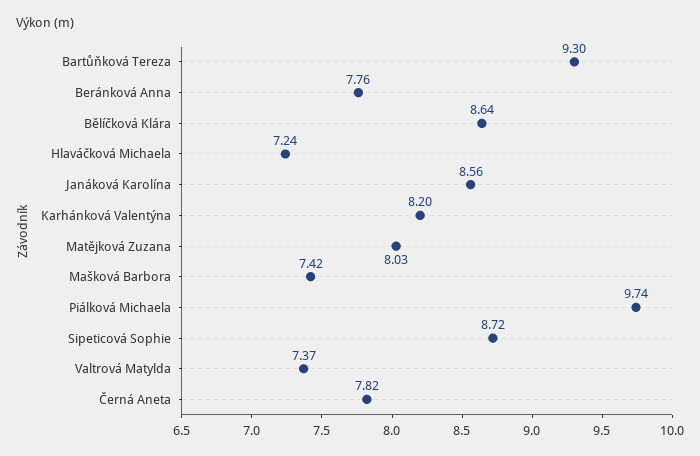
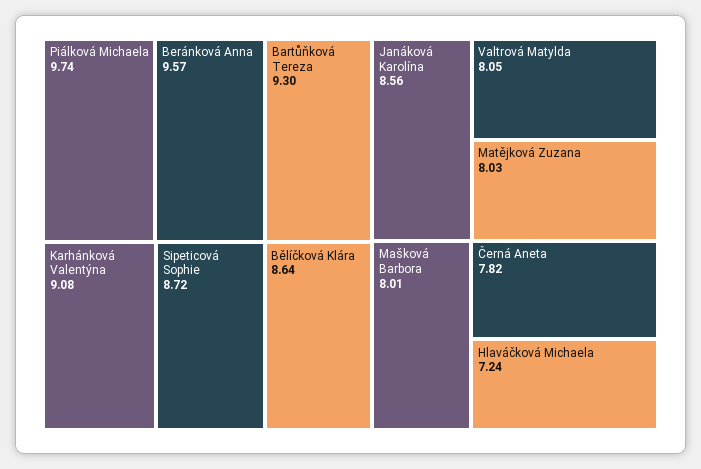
Beránková Anna: 7.76 -> 9.57
Karhánková Valentýna: 8.2 -> 9.08
Mašková Barbora: 7.42 -> 8.01
Valtrová Matylda: 7.37 -> 8.05

